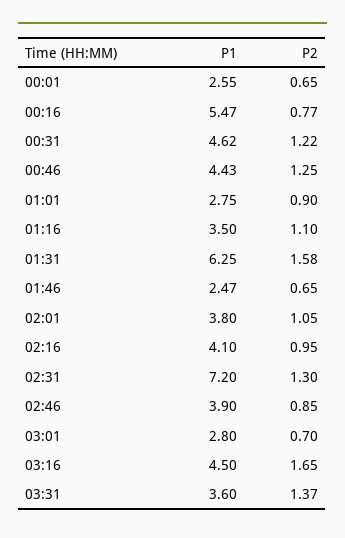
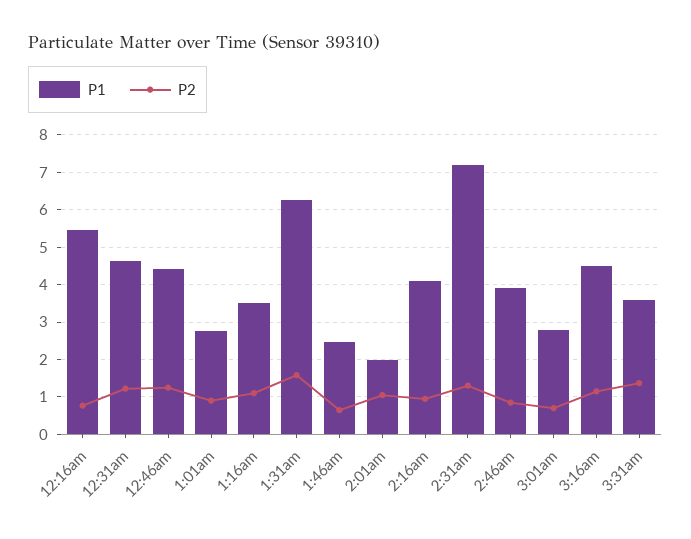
P1, 00:01: 2.55 -> none
P2, 00:01: 0.65 -> none
P1, 02:01: 3.8 -> 2
P2, 03:16: 1.65 -> 1.2

